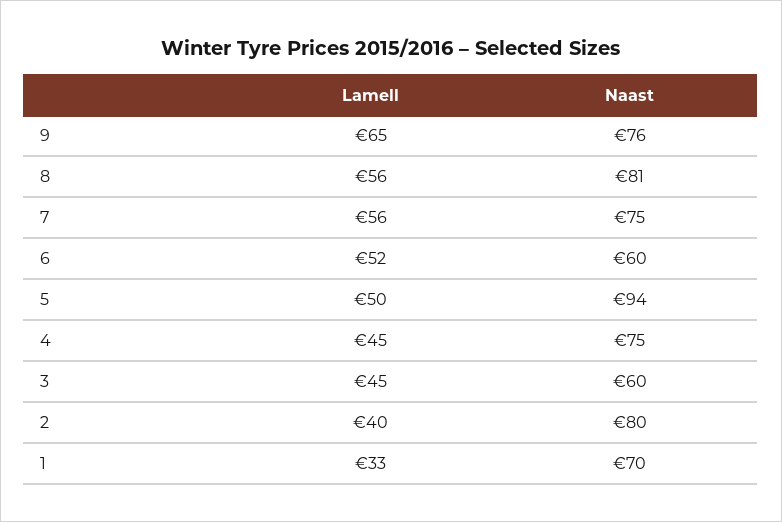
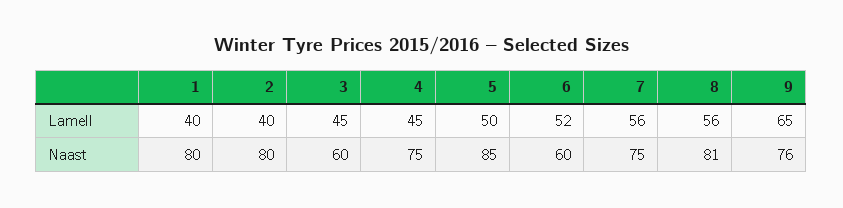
Naast, 5: 94 -> 85
Lamell, 1: 33 -> 40
Naast, 1: 70 -> 80

